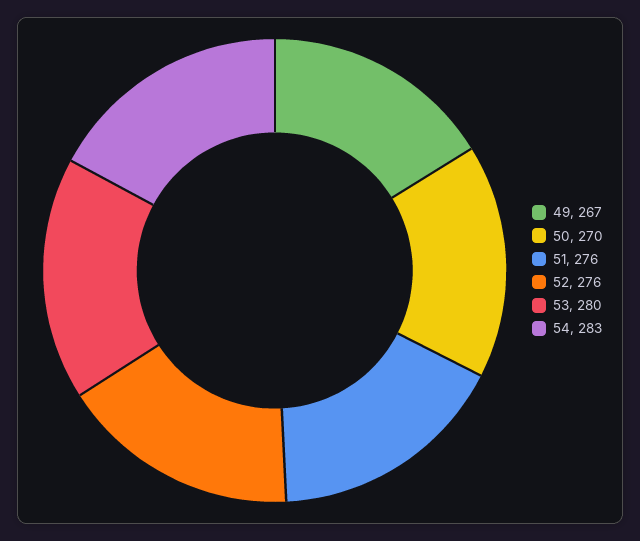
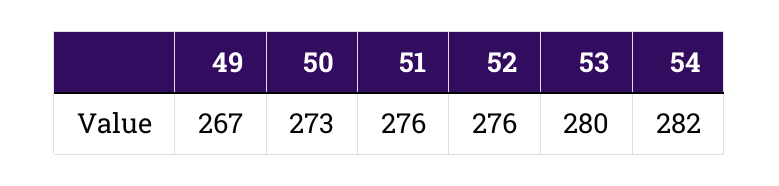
50: 270 -> 273
54: 283 -> 282

